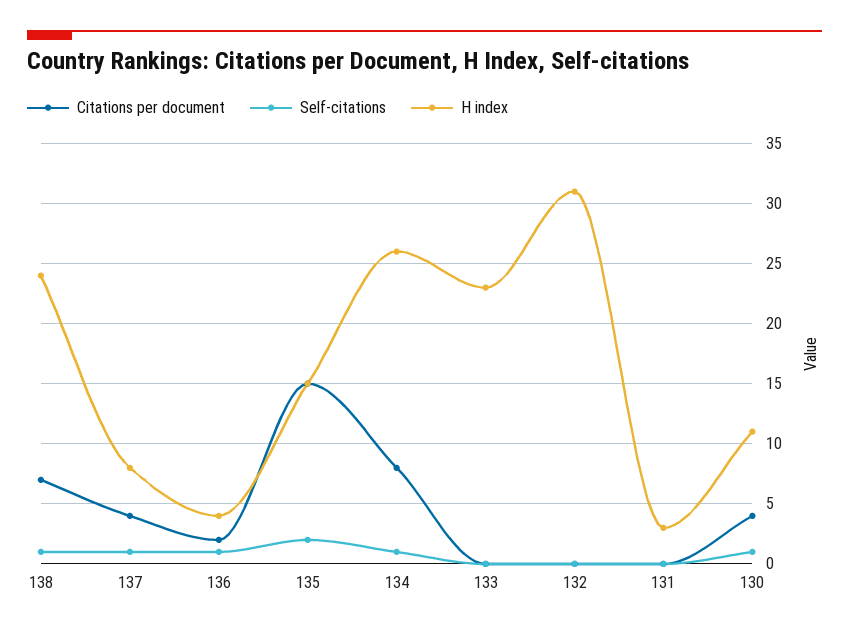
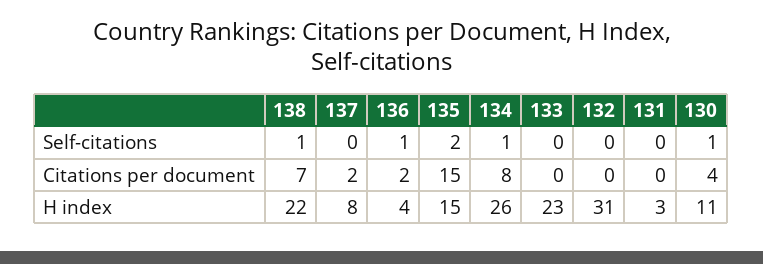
H index, 138: 24 -> 22
Citations per document, 137: 4 -> 2
Self-citations, 137: 1 -> 0

